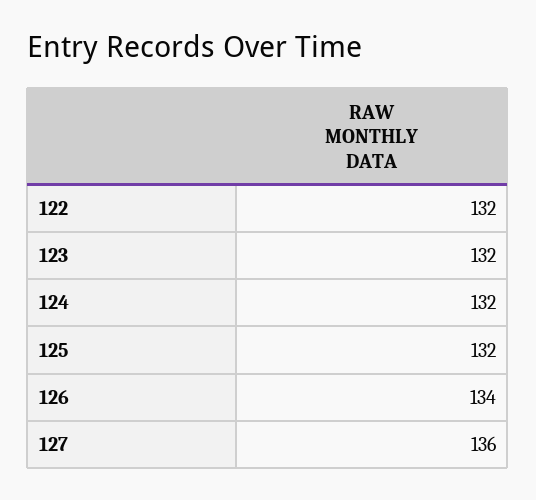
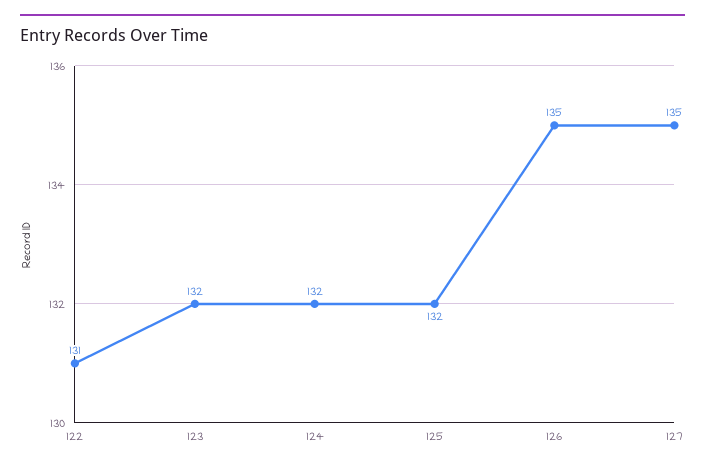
122: 132 -> 131
126: 134 -> 135
127: 136 -> 135

